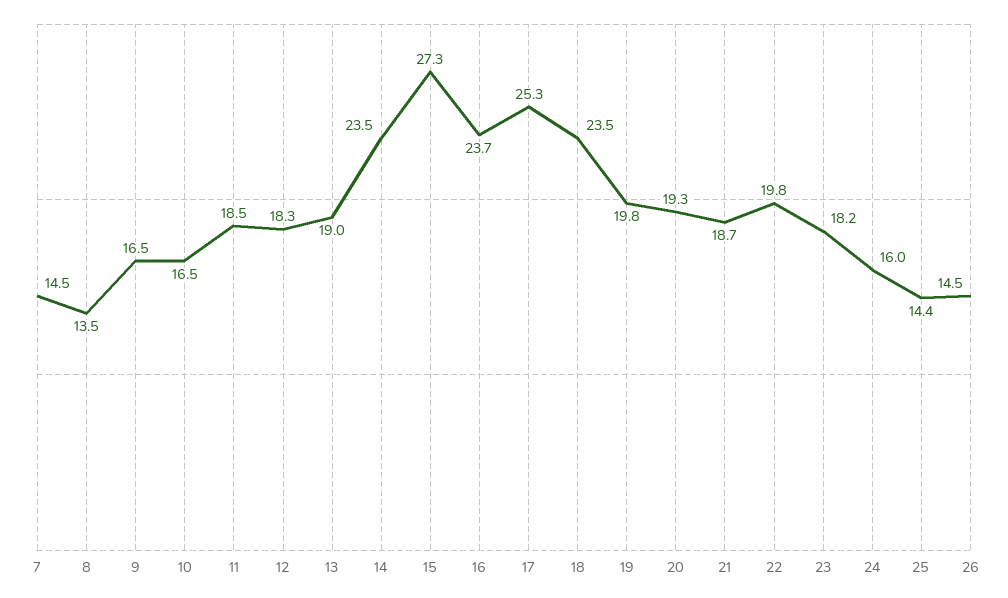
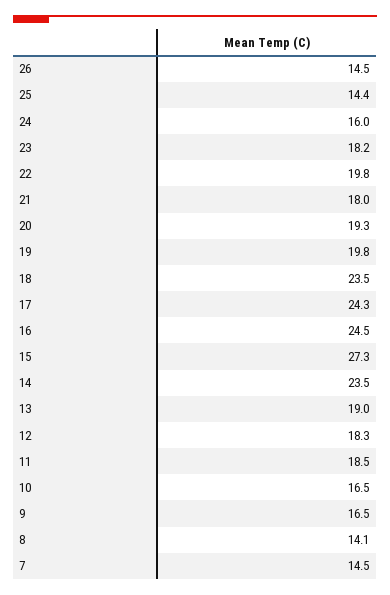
8: 13.5 -> 14.1
16: 23.7 -> 24.5
17: 25.3 -> 24.3
21: 18.7 -> 18

